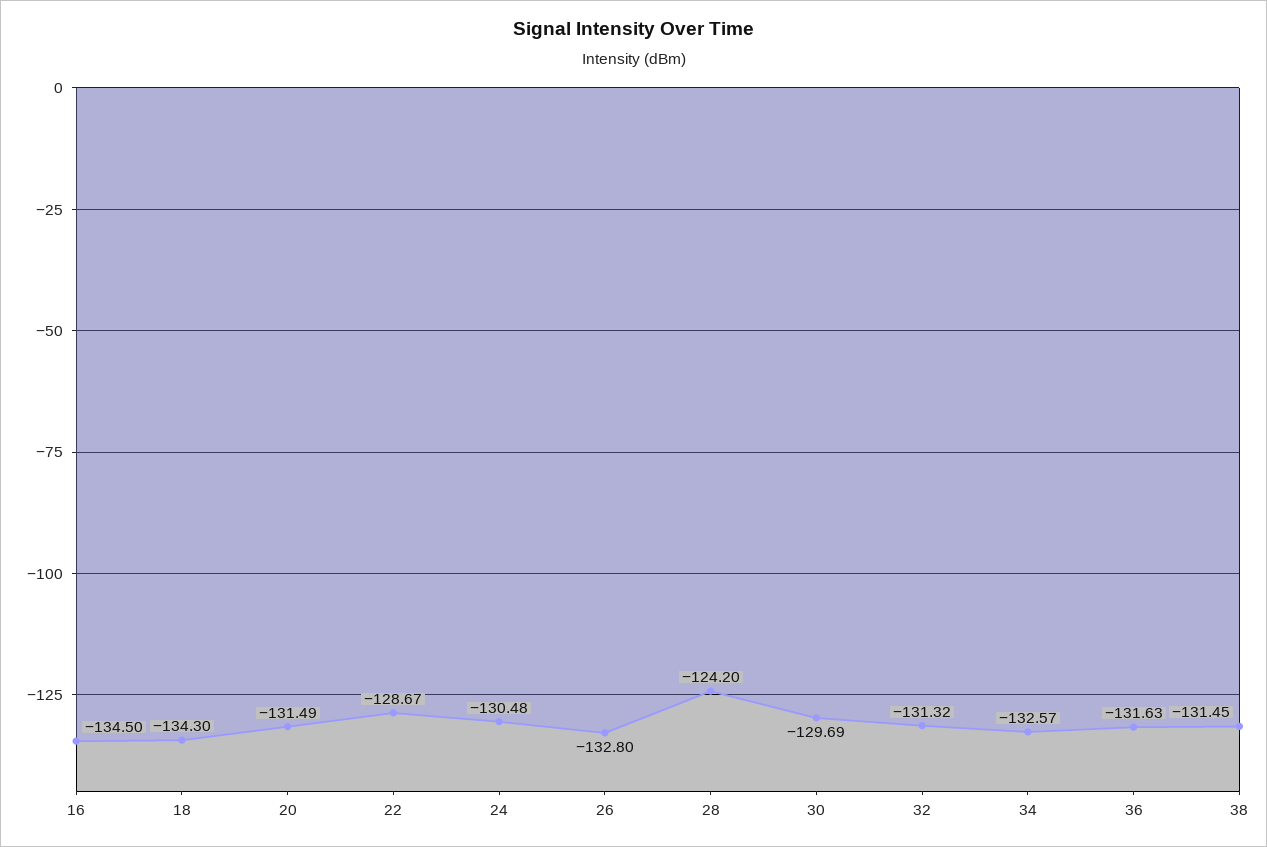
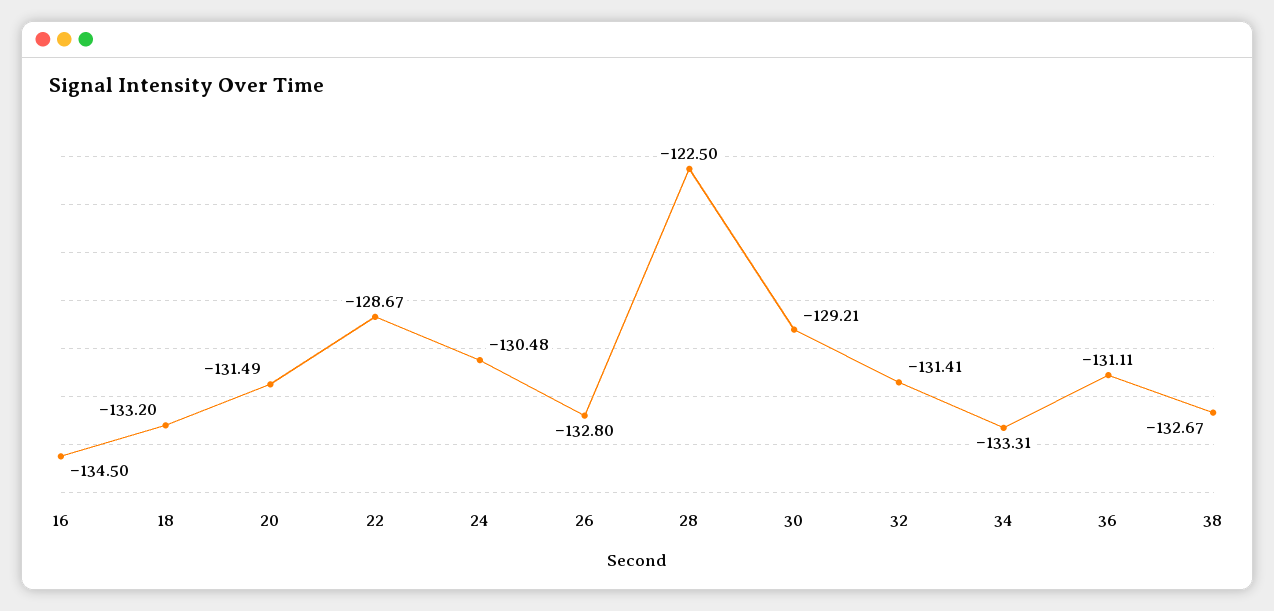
18: -134.3 -> -133.2
28: -124.2 -> -122.5
30: -129.69 -> -129.21
32: -131.32 -> -131.41
34: -132.57 -> -133.31
36: -131.63 -> -131.11
38: -131.45 -> -132.67

